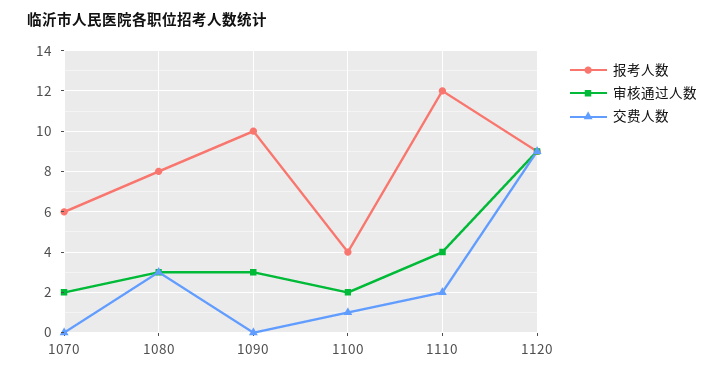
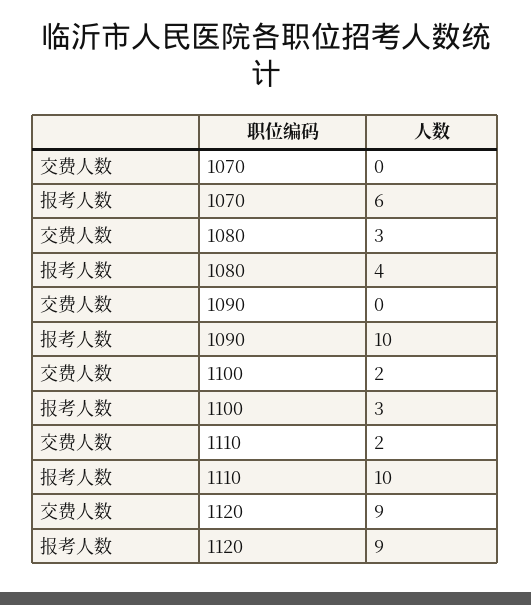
审核通过人数, 1070: 2 -> none
报考人数, 1080: 8 -> 4
审核通过人数, 1080: 3 -> none
审核通过人数, 1090: 3 -> none
报考人数, 1100: 4 -> 3
审核通过人数, 1100: 2 -> none
交费人数, 1100: 1 -> 2
报考人数, 1110: 12 -> 10
审核通过人数, 1110: 4 -> none
审核通过人数, 1120: 9 -> none

